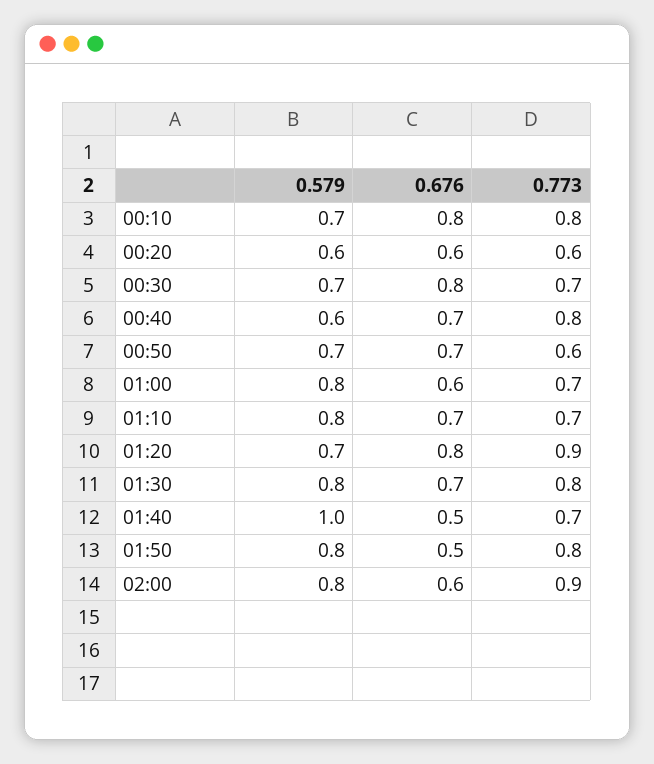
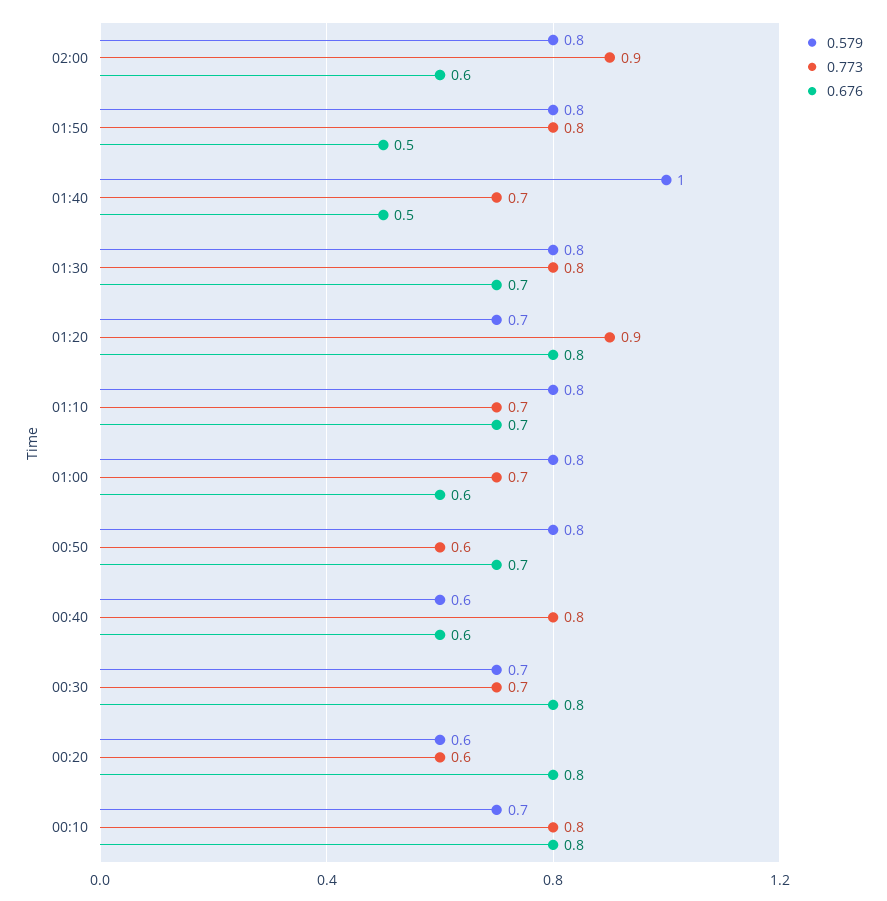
0.676, 00:20: 0.6 -> 0.8
0.676, 00:40: 0.7 -> 0.6
0.579, 00:50: 0.7 -> 0.8

